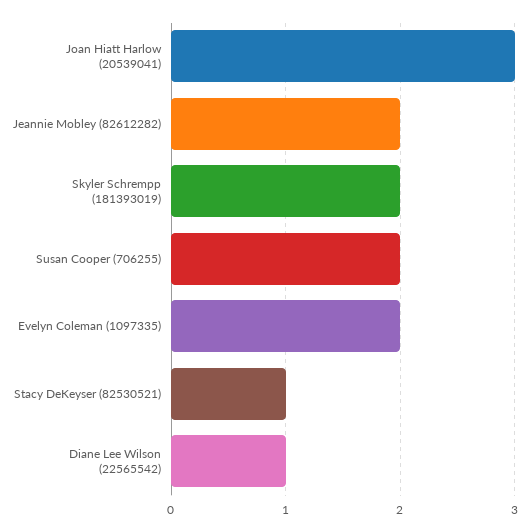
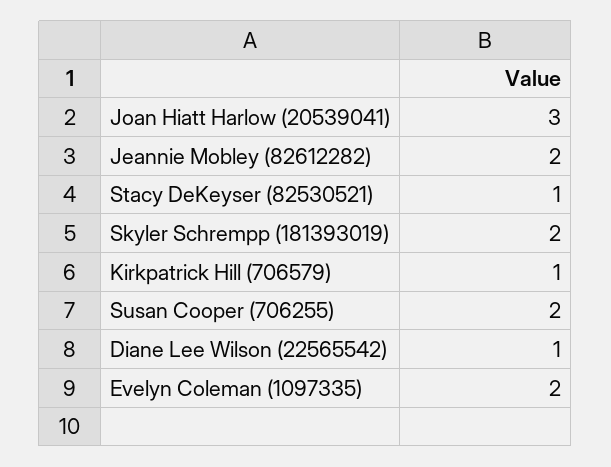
Kirkpatrick Hill (706579): none -> 1

